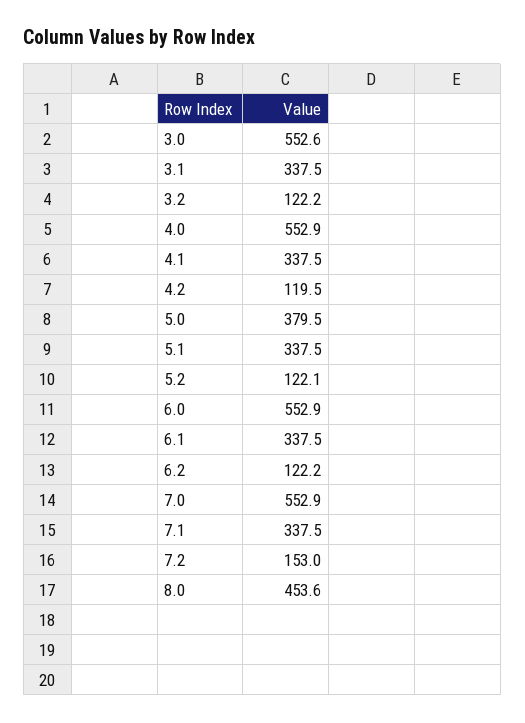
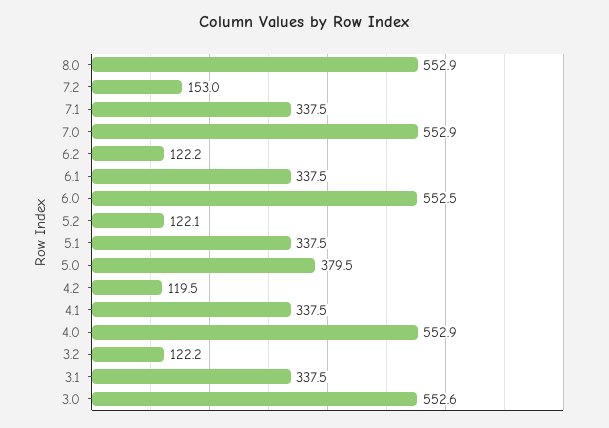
6.0: 552.9 -> 552.5
8.0: 453.6 -> 552.9

